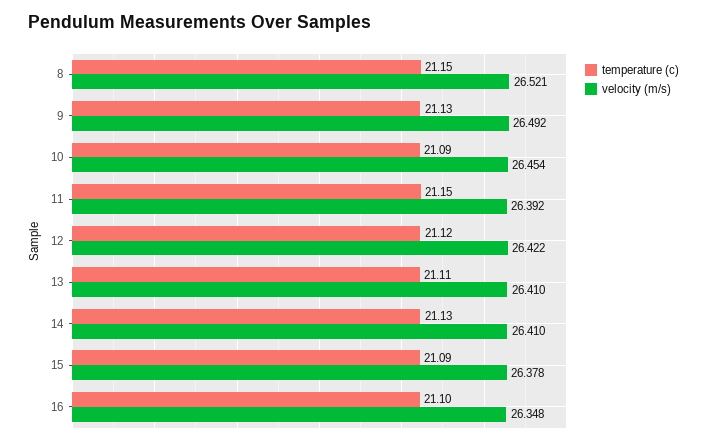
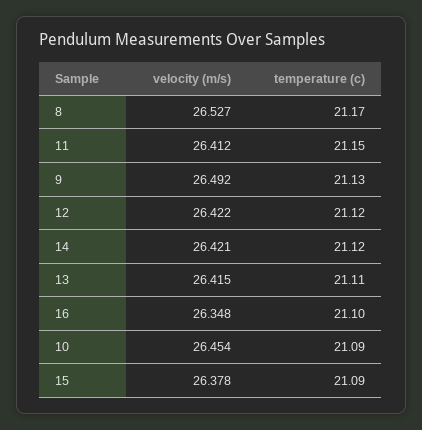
temperature (c), 8: 21.15 -> 21.17
velocity (m/s), 8: 26.521 -> 26.527
velocity (m/s), 11: 26.392 -> 26.412
velocity (m/s), 13: 26.41 -> 26.415
temperature (c), 14: 21.13 -> 21.12
velocity (m/s), 14: 26.41 -> 26.421

